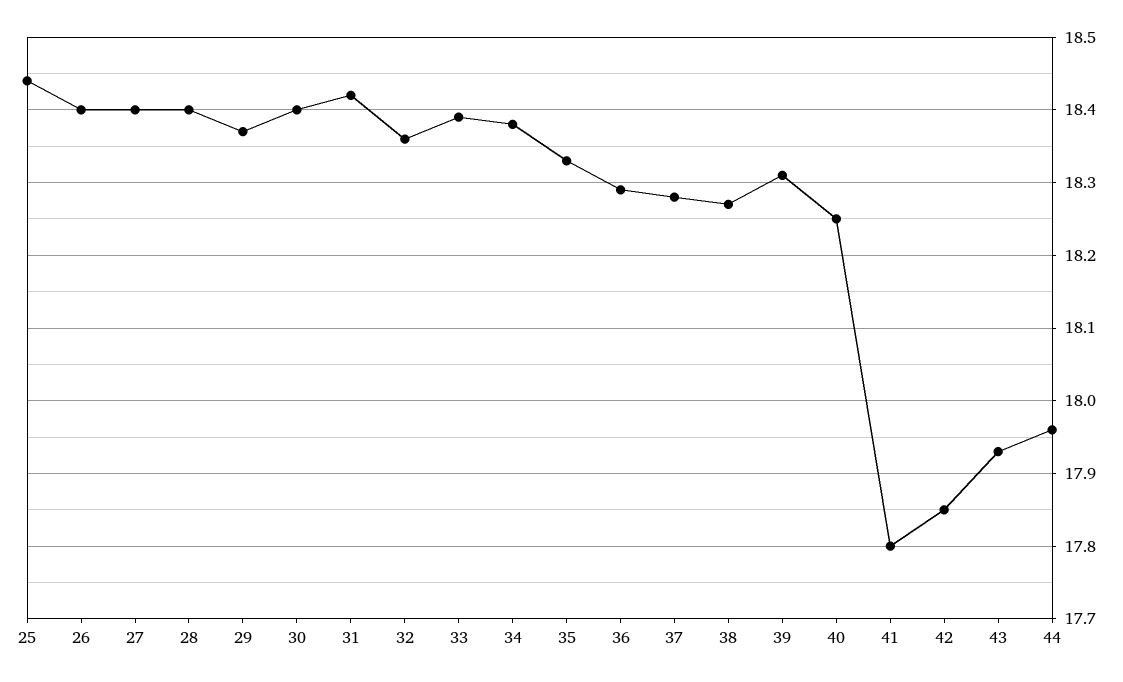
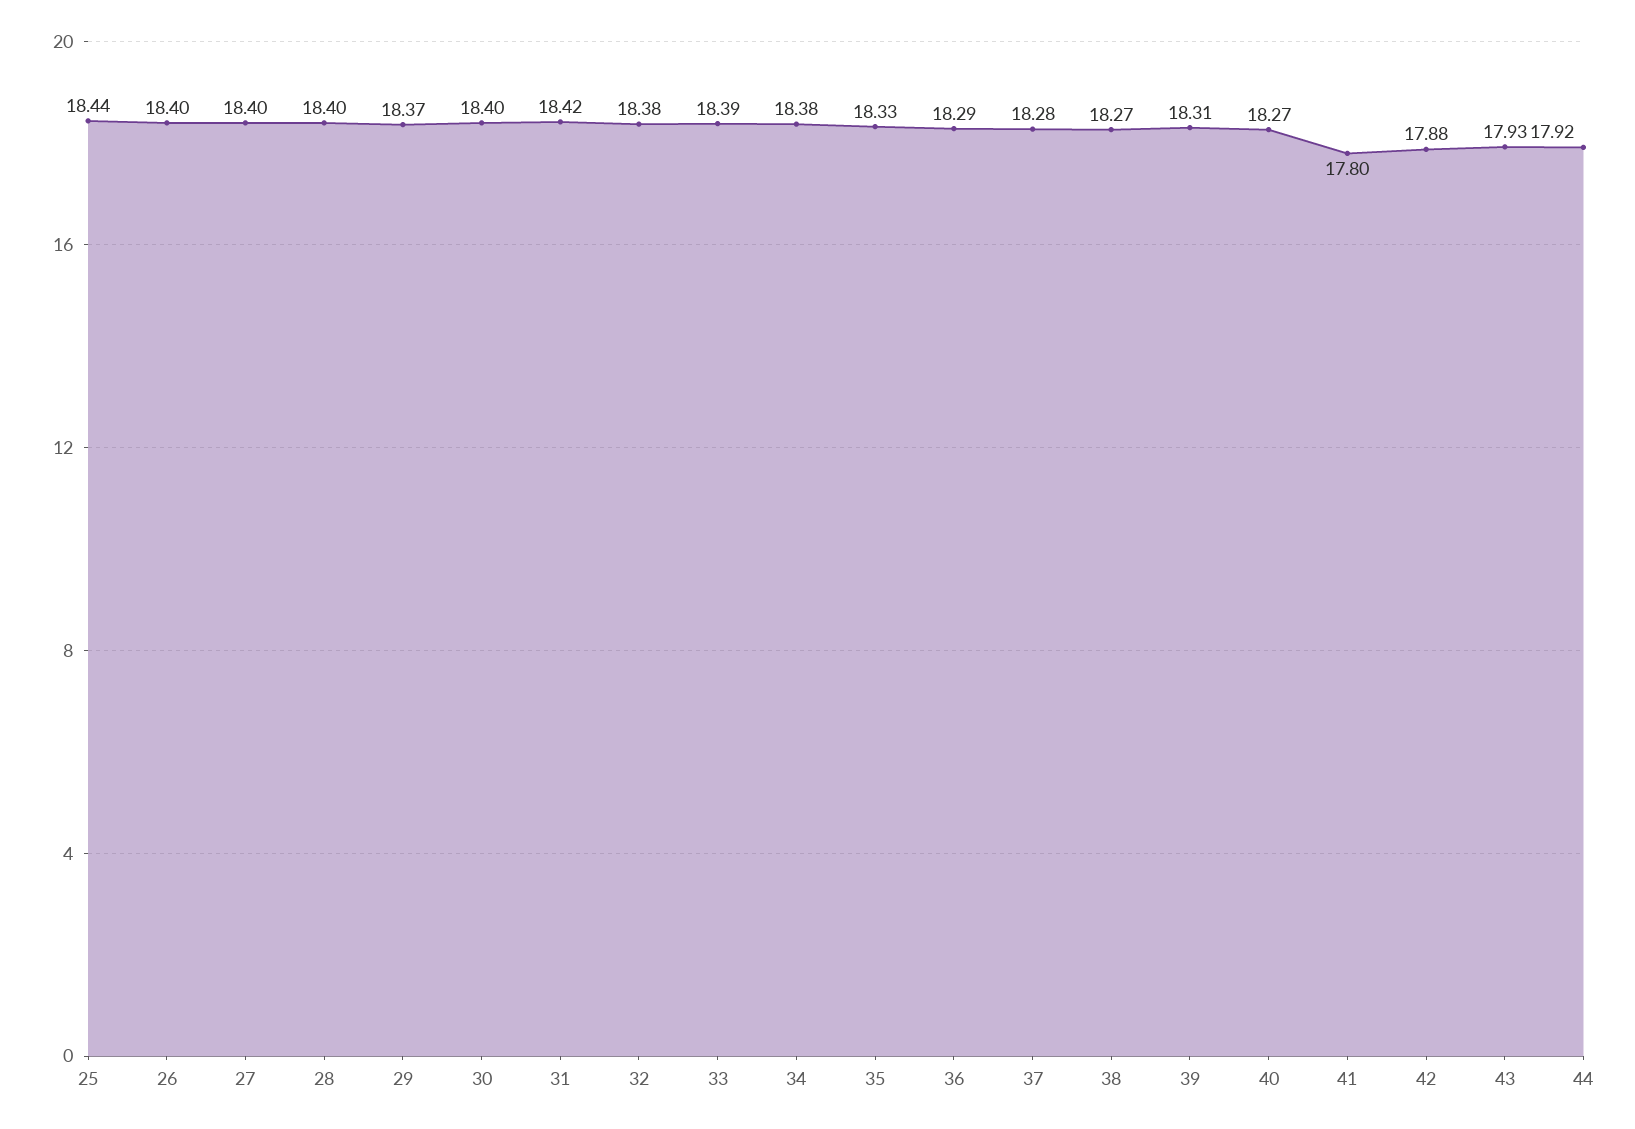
32: 18.36 -> 18.38
40: 18.25 -> 18.27
42: 17.85 -> 17.88
44: 17.96 -> 17.92

